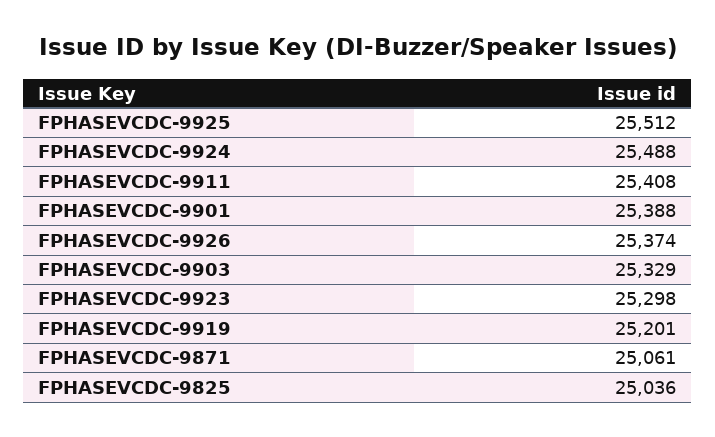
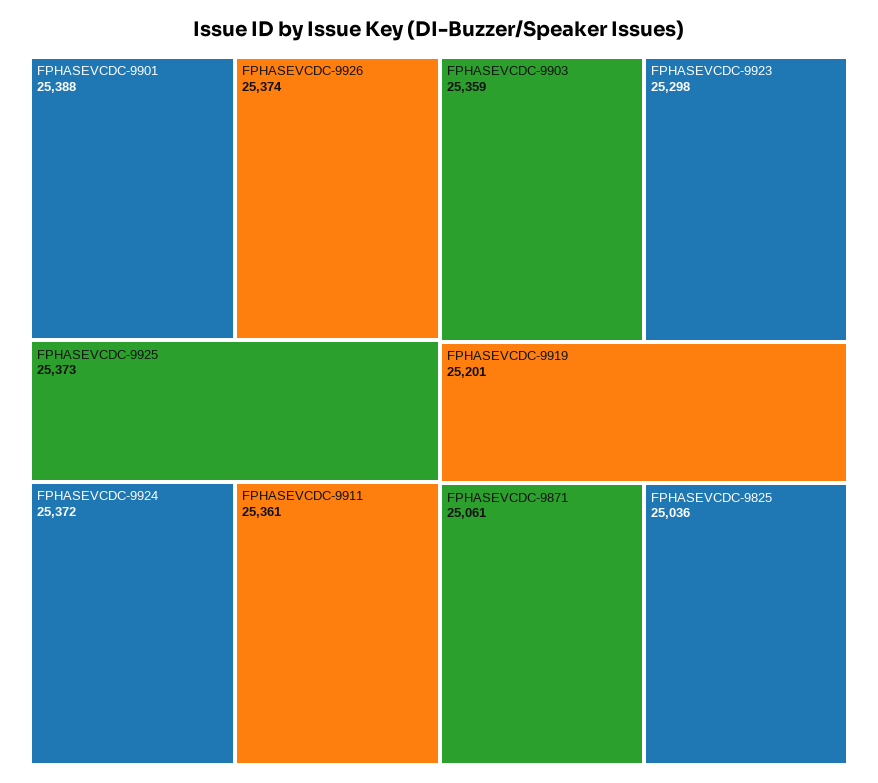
FPHASEVCDC-9925: 25512 -> 25373
FPHASEVCDC-9924: 25488 -> 25372
FPHASEVCDC-9911: 25408 -> 25361
FPHASEVCDC-9903: 25329 -> 25359

